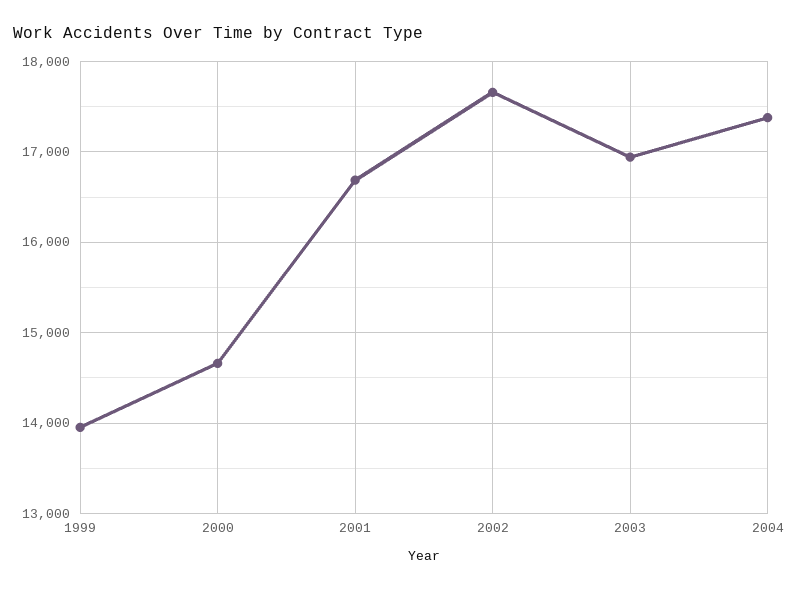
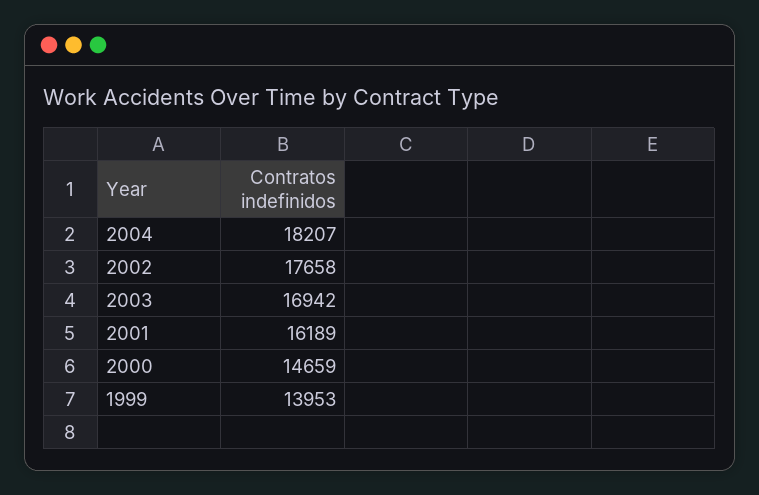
2001: 16700 -> 16189
2004: 17400 -> 18207

